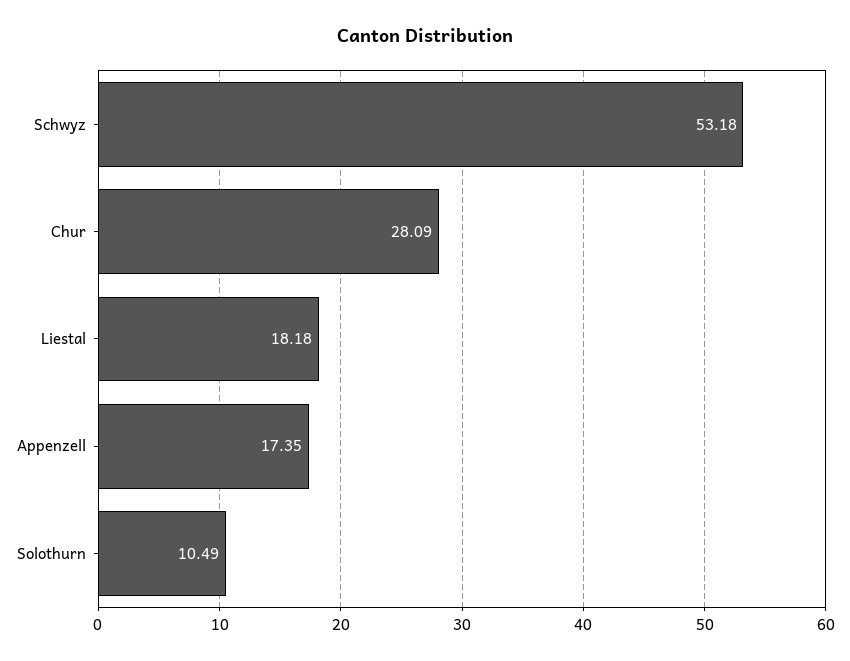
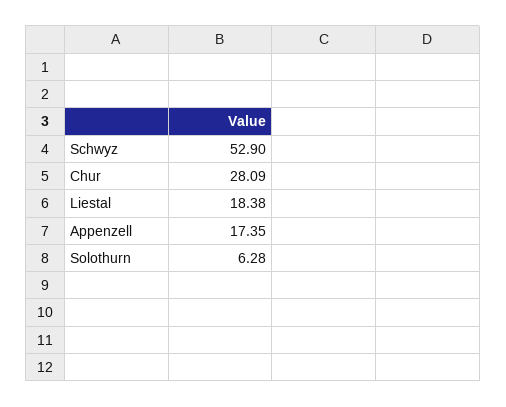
Schwyz: 53.18 -> 52.9
Liestal: 18.18 -> 18.38
Solothurn: 10.49 -> 6.28

